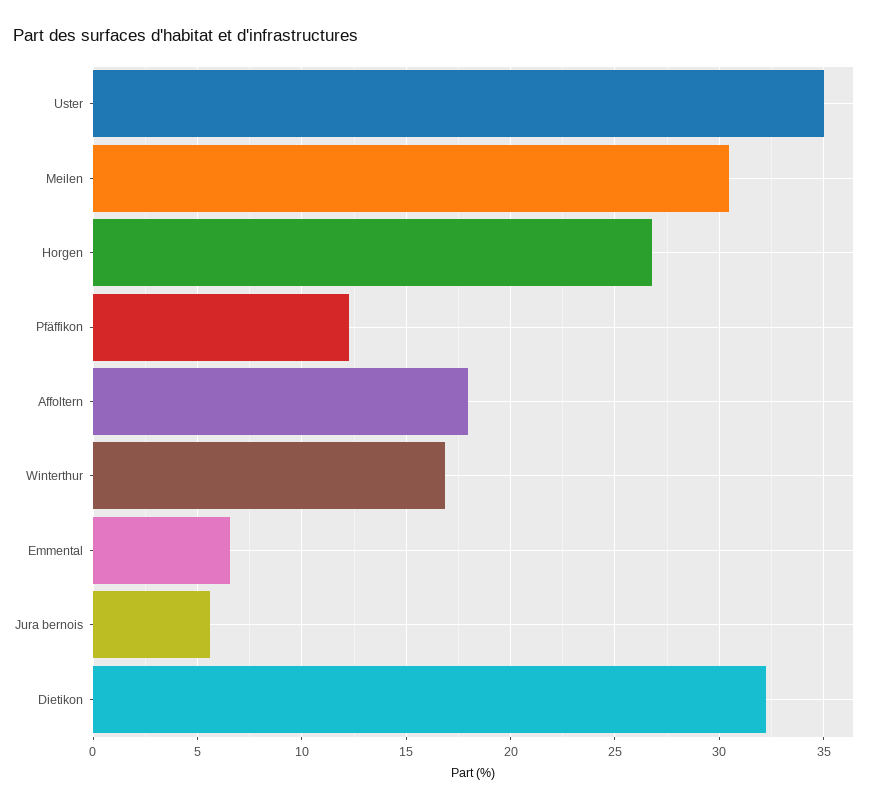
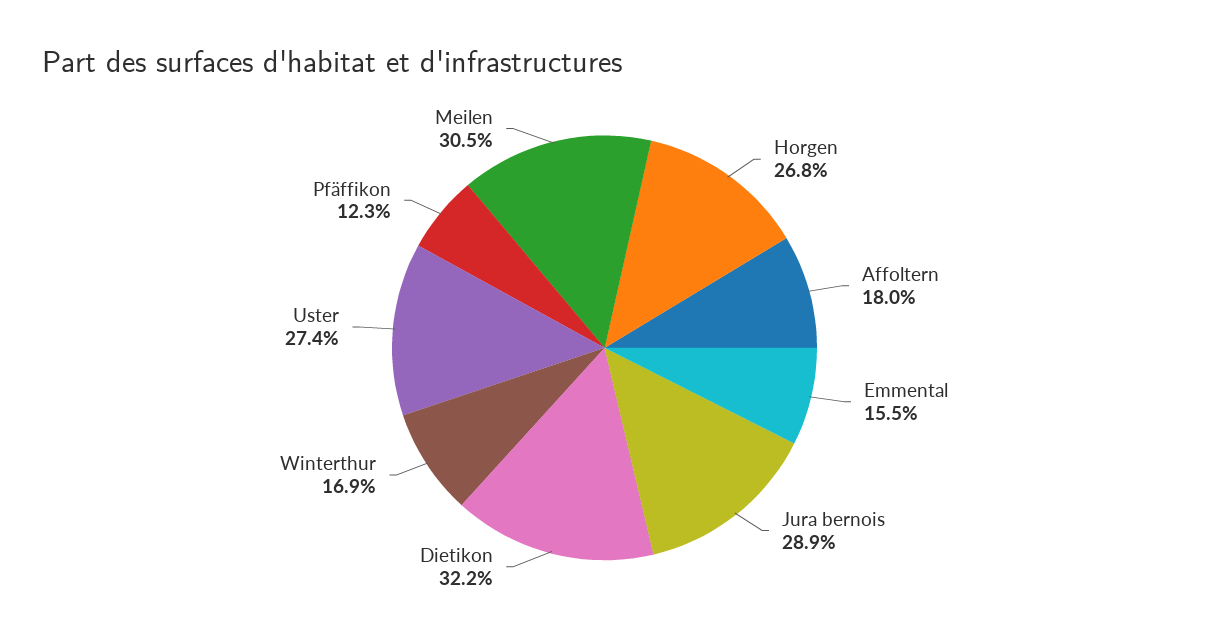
Uster: 35 -> 27.4
Emmental: 6.5 -> 15.5
Jura bernois: 5.5 -> 28.9

